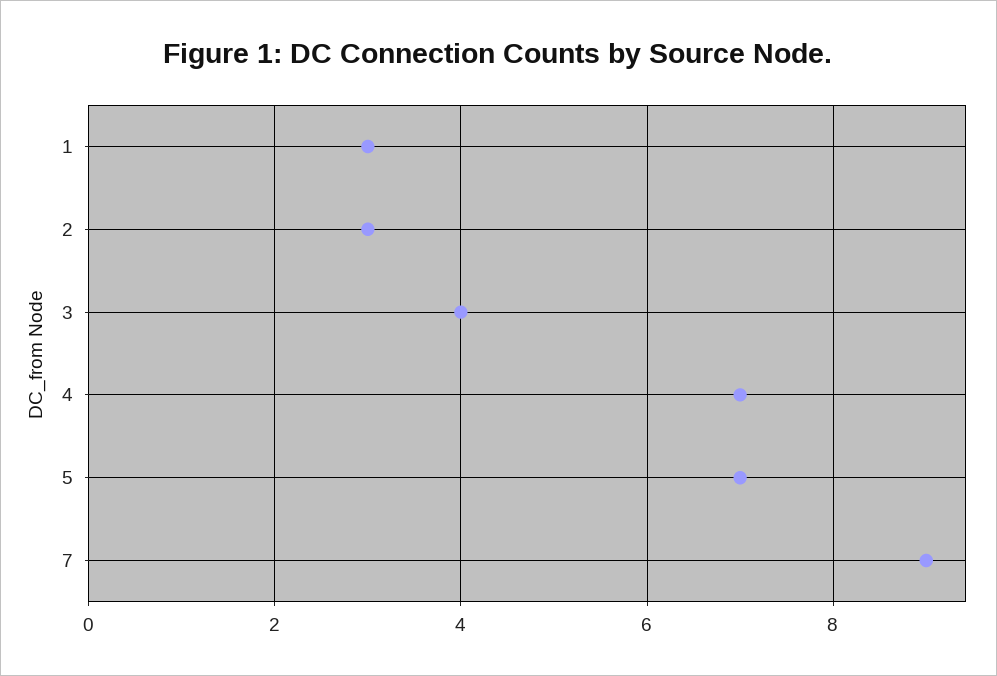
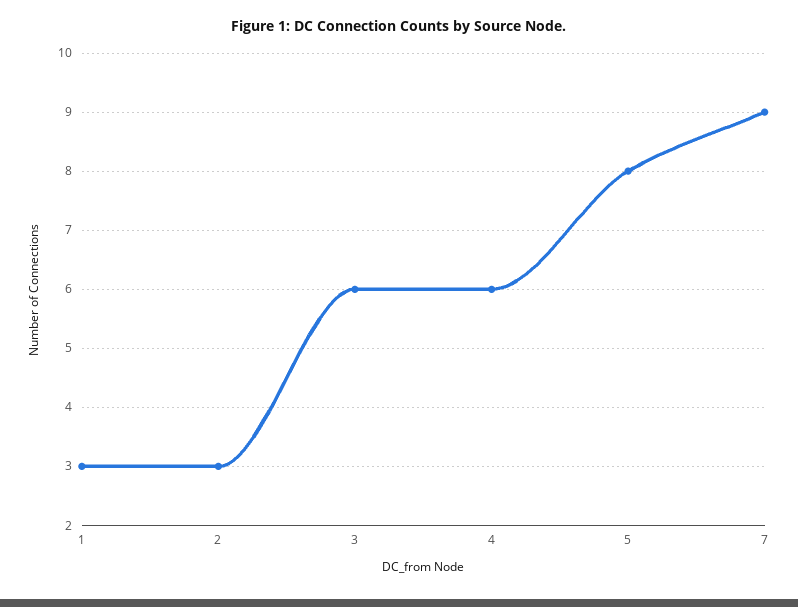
3: 4 -> 6
4: 7 -> 6
5: 7 -> 8

